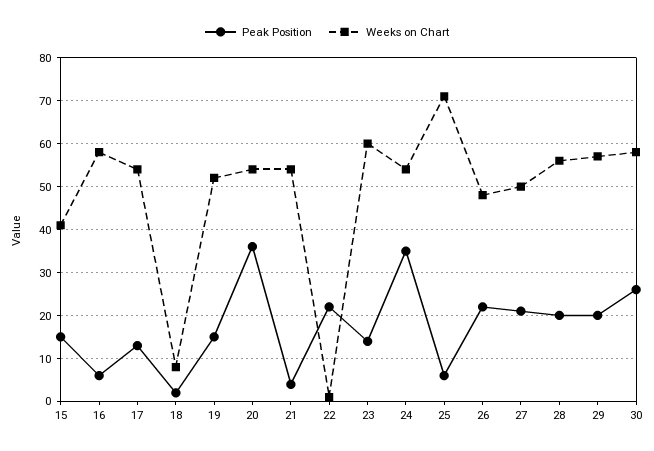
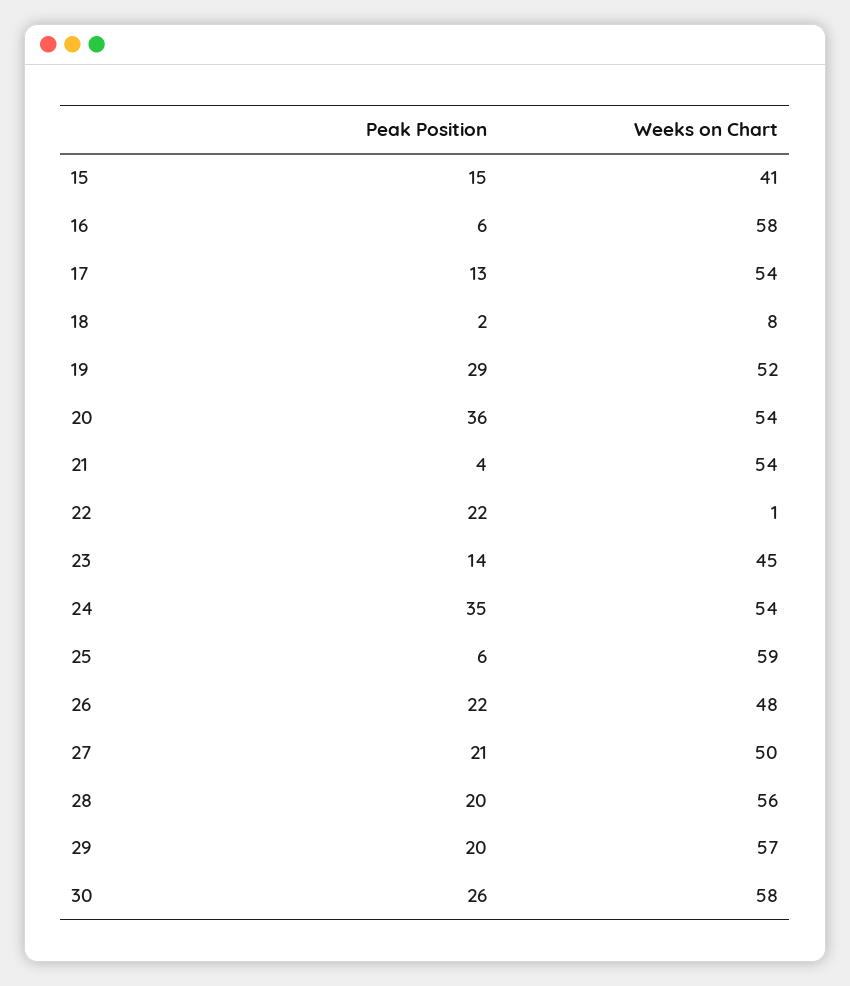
Peak Position, 19: 15 -> 29
Weeks on Chart, 23: 60 -> 45
Weeks on Chart, 25: 70 -> 59

